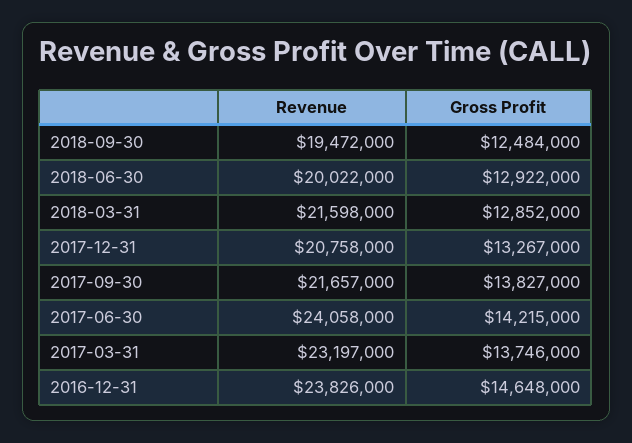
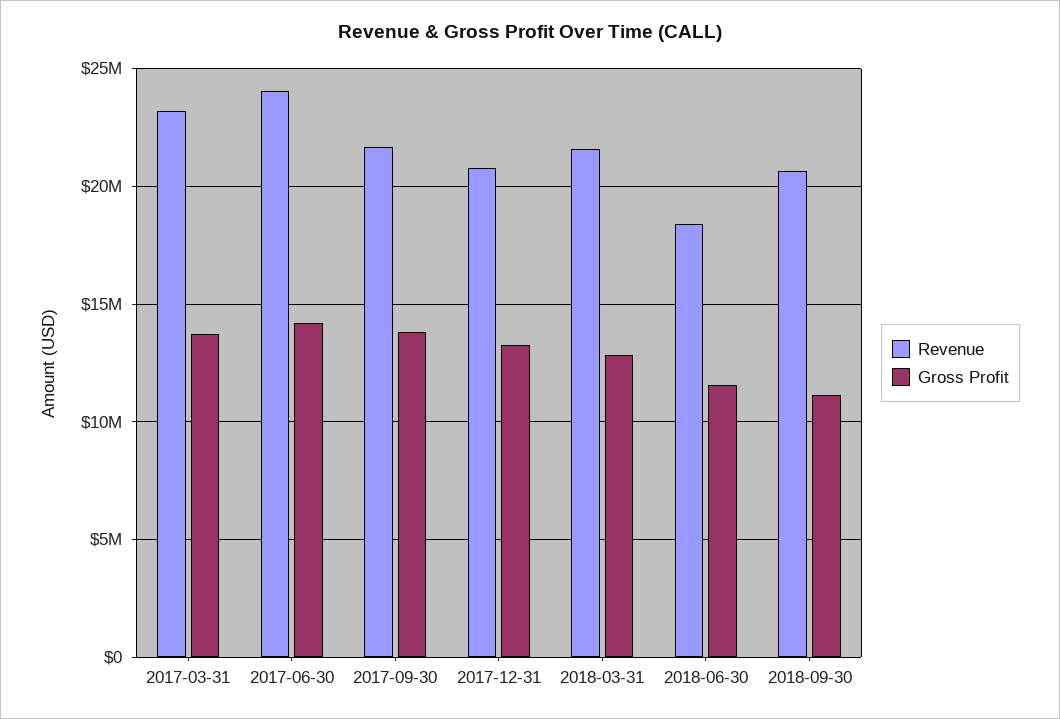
Revenue, 2018-09-30: 19472000 -> 20500000
Gross Profit, 2018-09-30: 12484000 -> 11000000
Revenue, 2018-06-30: 20022000 -> 18500000
Gross Profit, 2018-06-30: 12922000 -> 11500000
Revenue, 2016-12-31: 23826000 -> none
Gross Profit, 2016-12-31: 14648000 -> none

